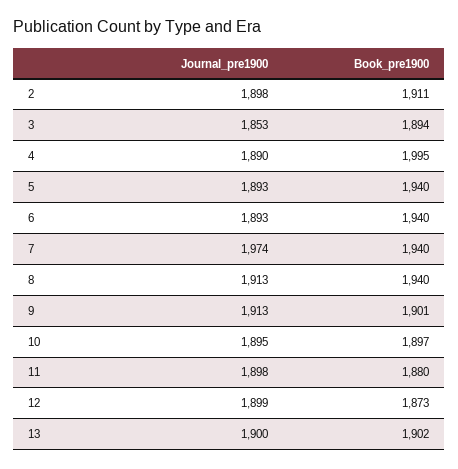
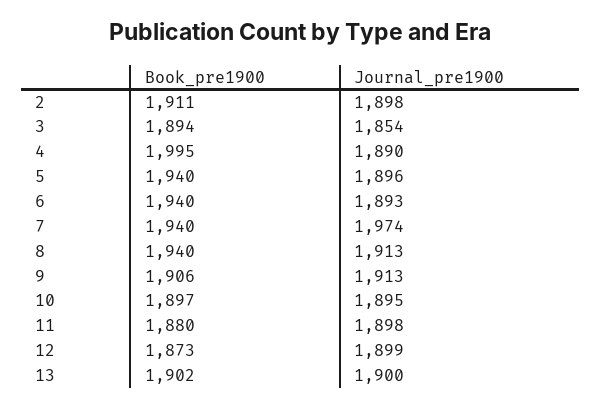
Journal_pre1900, 3: 1853 -> 1854
Journal_pre1900, 5: 1893 -> 1896
Book_pre1900, 9: 1901 -> 1906

